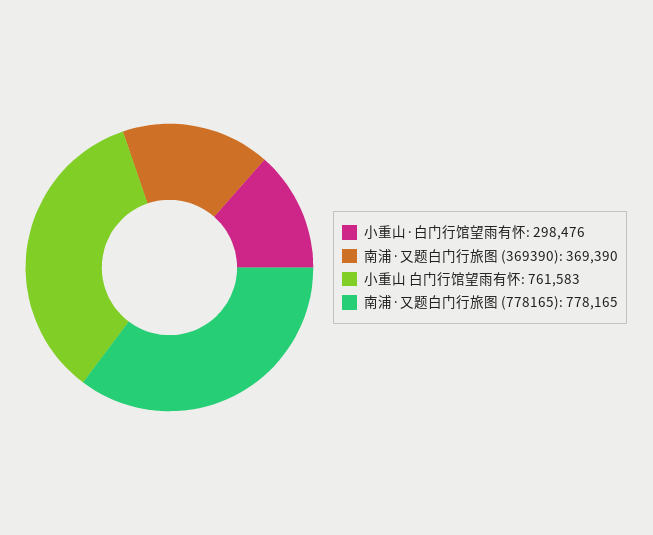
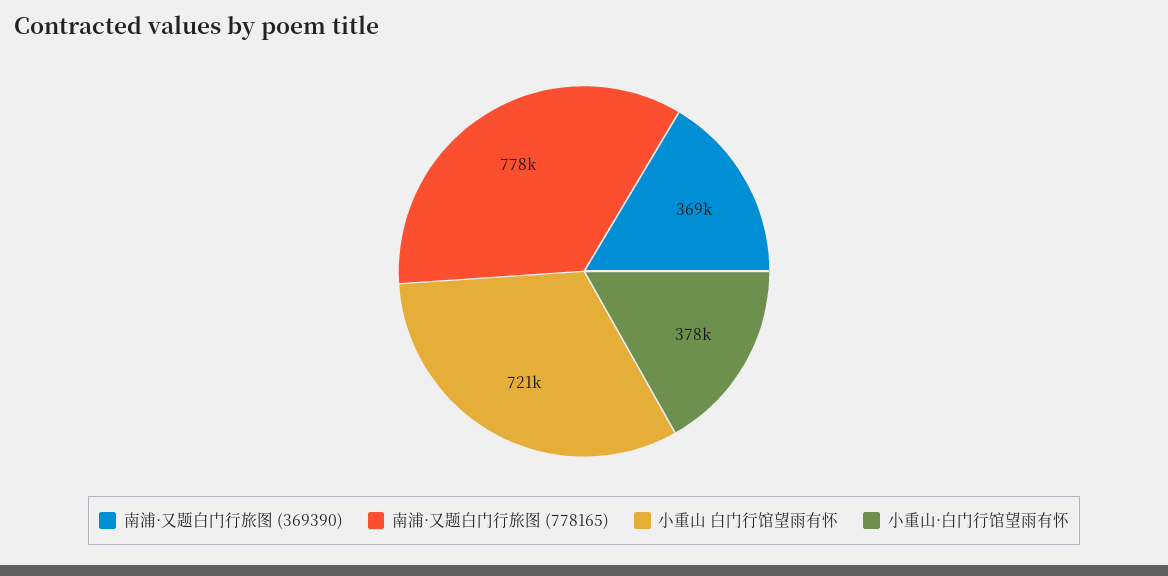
小重山·白门行馆望雨有怀: 298476 -> 378000
小重山 白门行馆望雨有怀: 761583 -> 721000

